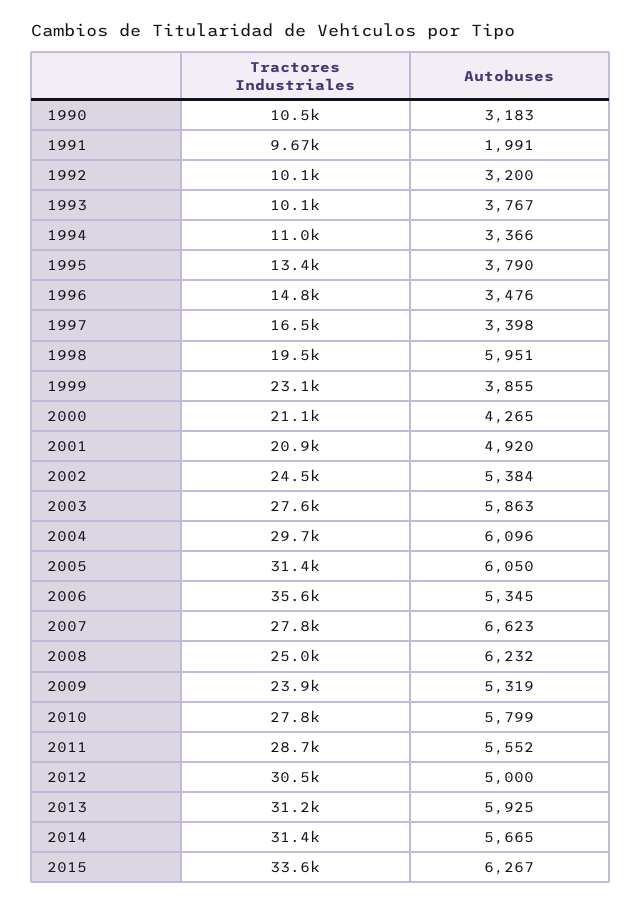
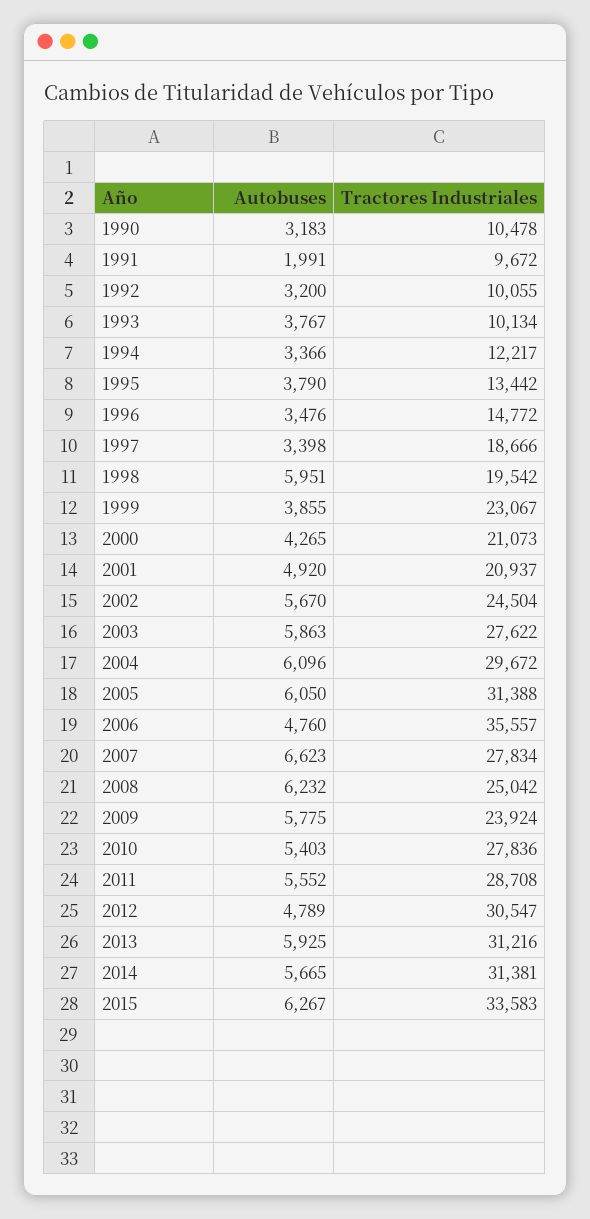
Tractores Industriales, 1994: 11000 -> 12217
Tractores Industriales, 1997: 16500 -> 18666
Autobuses, 2002: 5384 -> 5670
Autobuses, 2006: 5345 -> 4760
Autobuses, 2009: 5319 -> 5775
Autobuses, 2010: 5799 -> 5403
Autobuses, 2012: 5000 -> 4789

